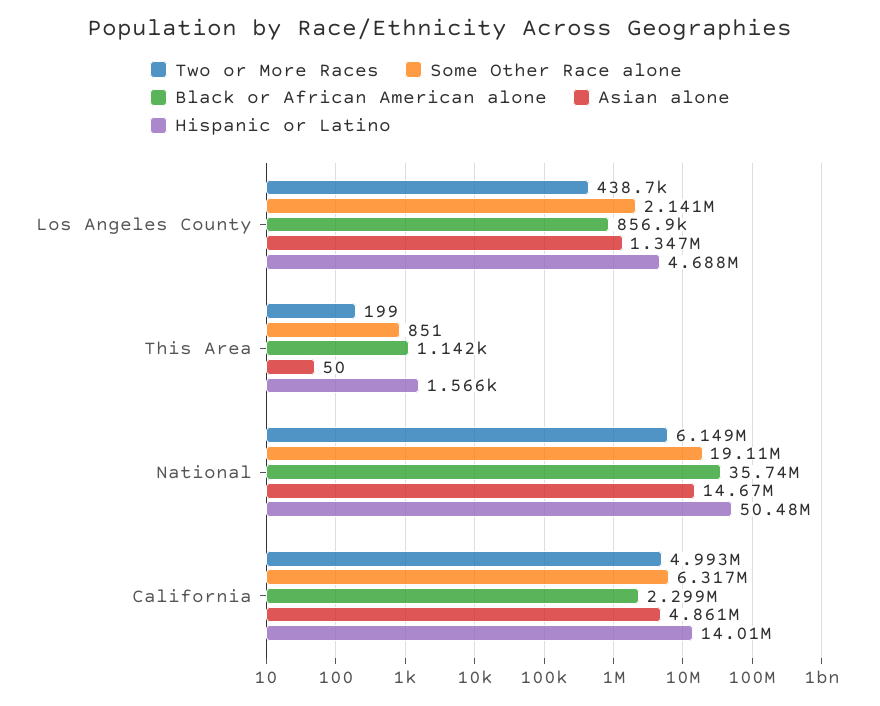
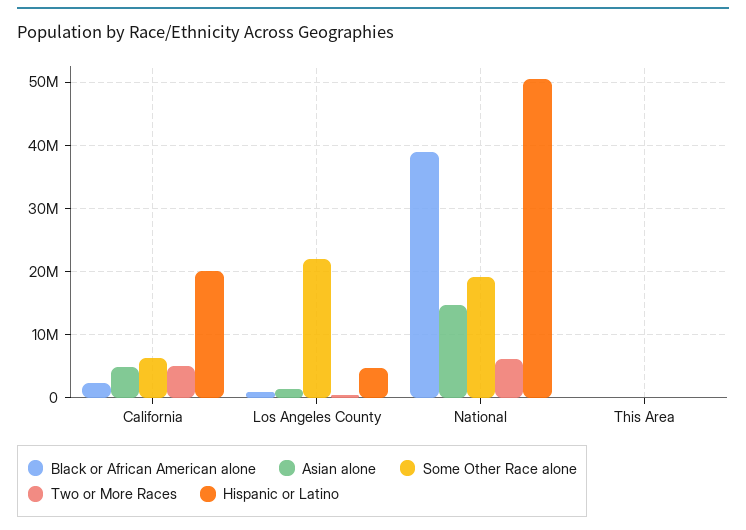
Some Other Race alone, Los Angeles County: 2141000 -> 22000000
Black or African American alone, National: 35740000 -> 39000000
Hispanic or Latino, California: 14010000 -> 20000000

